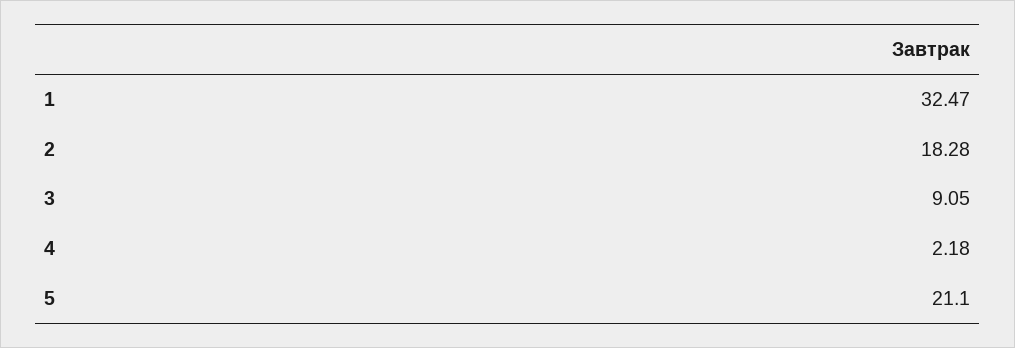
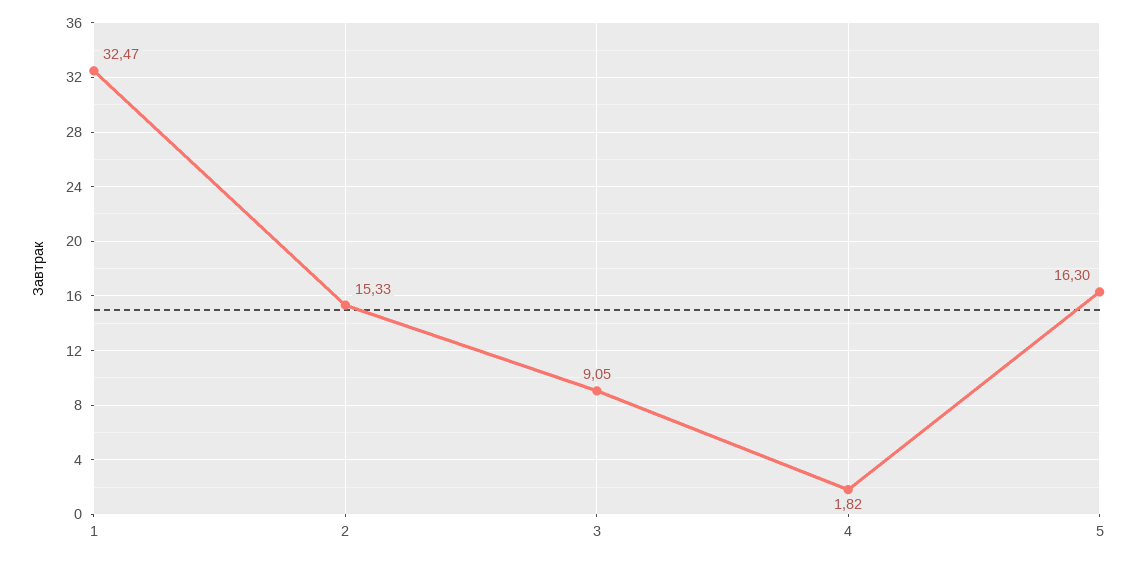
2: 18.28 -> 15.33
4: 2.18 -> 1.82
5: 21.1 -> 16.3

